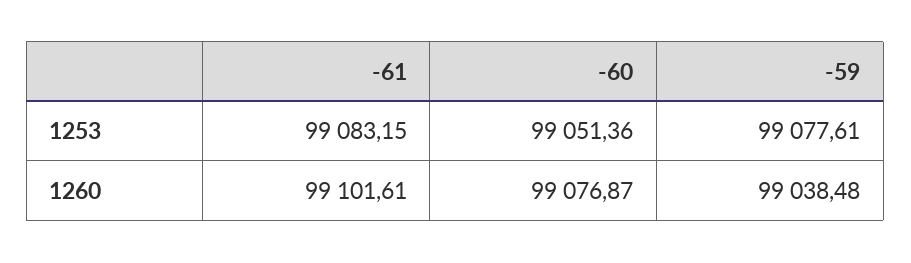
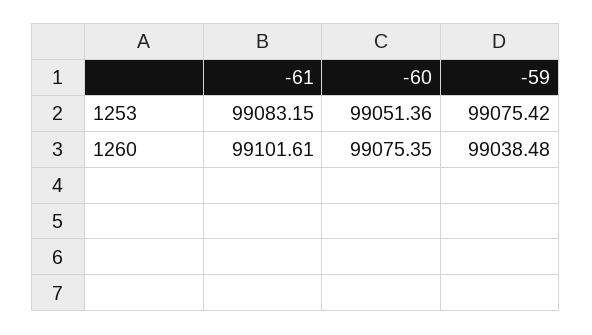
-59, 1253: 99077.61 -> 99075.42
-60, 1260: 99076.87 -> 99075.35

